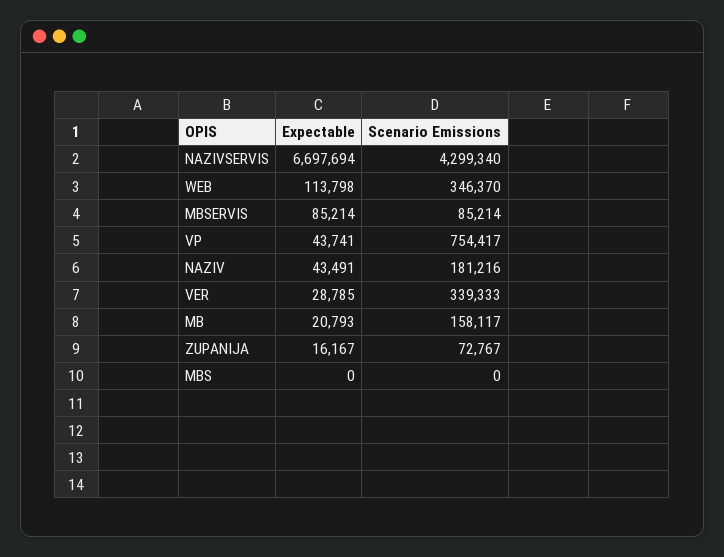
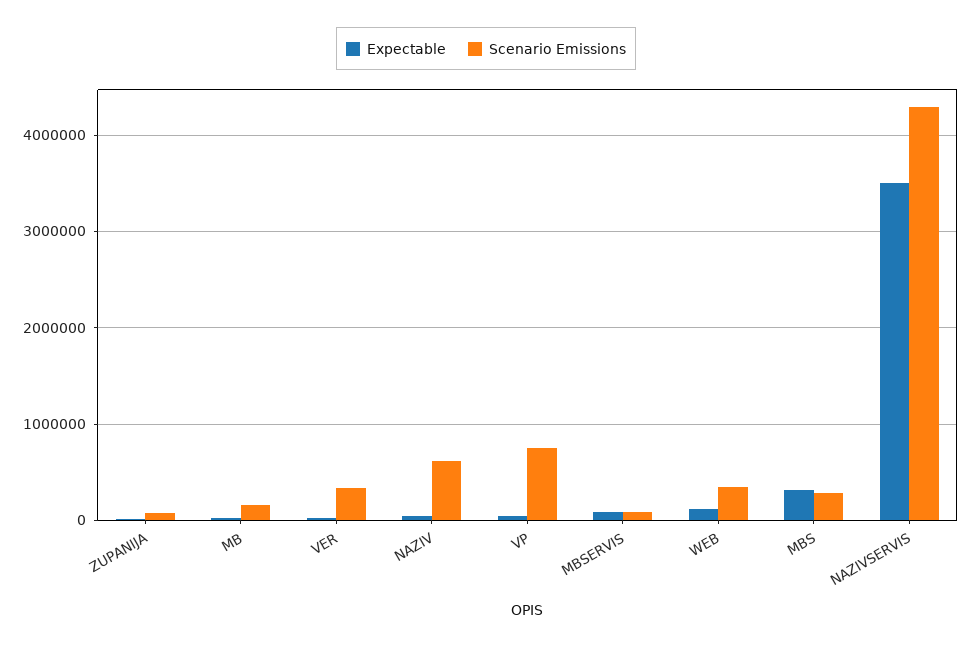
Expectable, NAZIVSERVIS: 6697694 -> 3500000
Scenario Emissions, NAZIV: 181216 -> 600000
Expectable, MBS: 0 -> 300000
Scenario Emissions, MBS: 0 -> 300000

